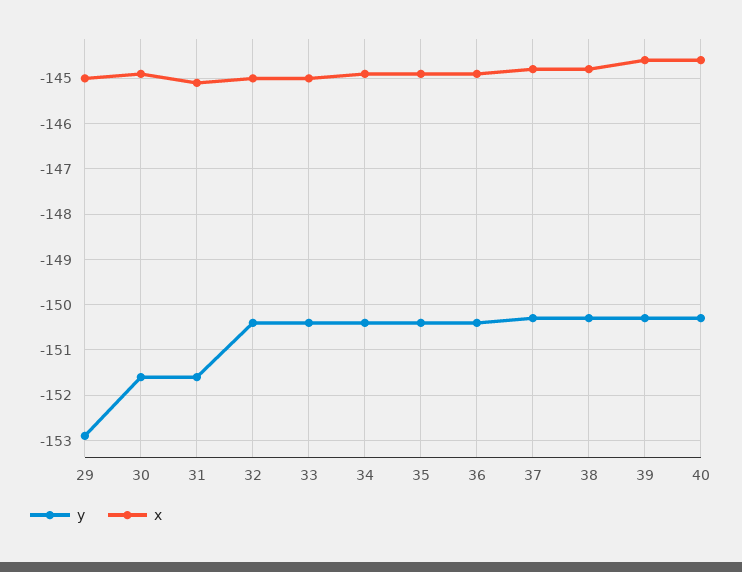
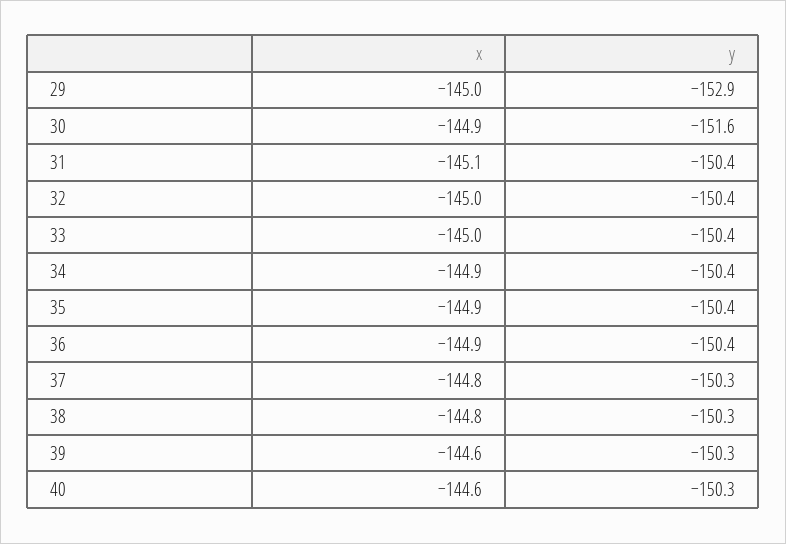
y, 31: -151.5 -> -150.4

